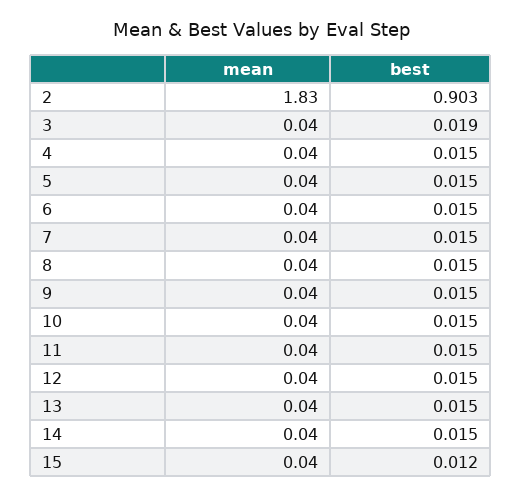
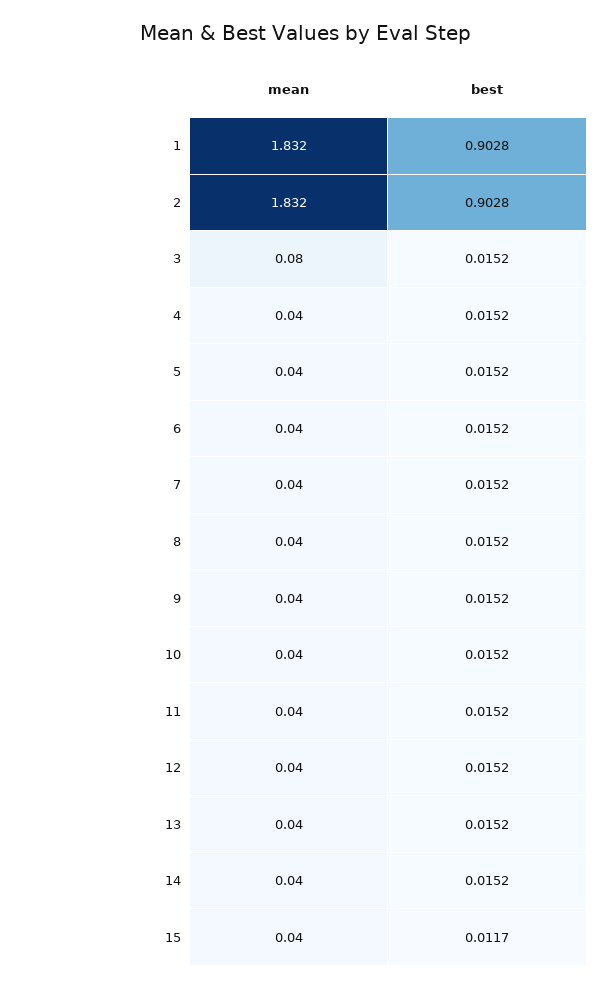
mean, 3: 0.04 -> 0.08
best, 3: 0.019 -> 0.0152
mean, 1: none -> 1.832
best, 1: none -> 0.9028

